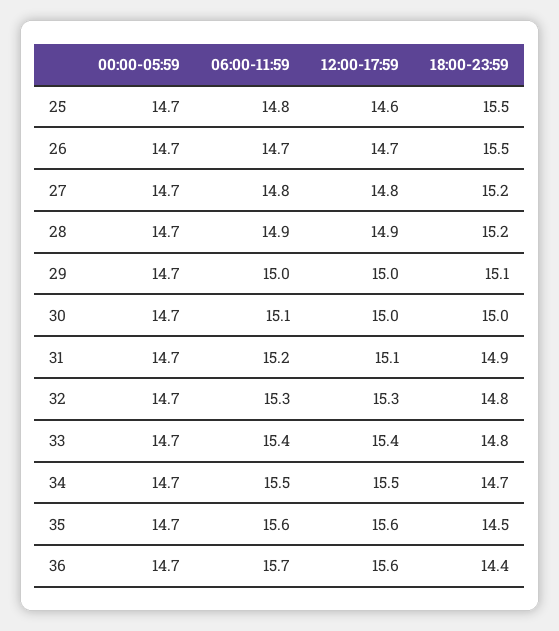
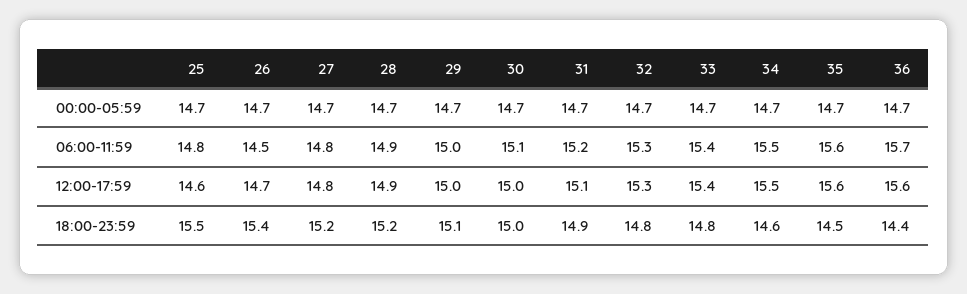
06:00-11:59, 26: 14.7 -> 14.5
18:00-23:59, 26: 15.5 -> 15.4
18:00-23:59, 34: 14.7 -> 14.6

